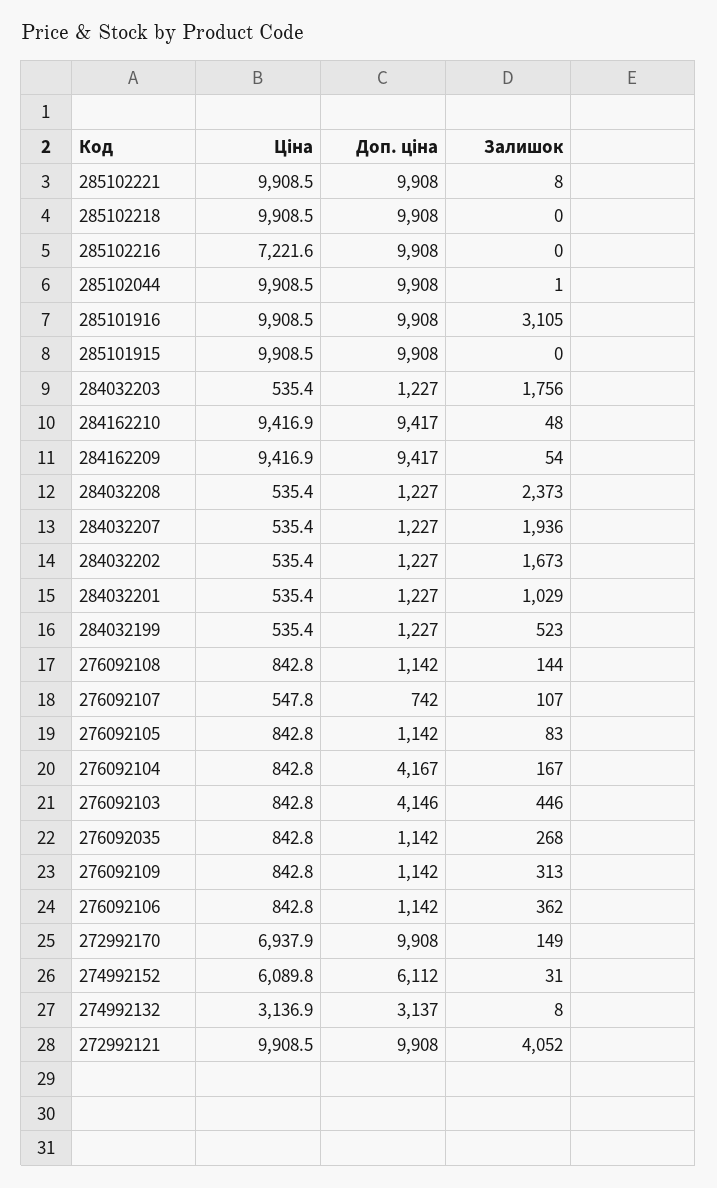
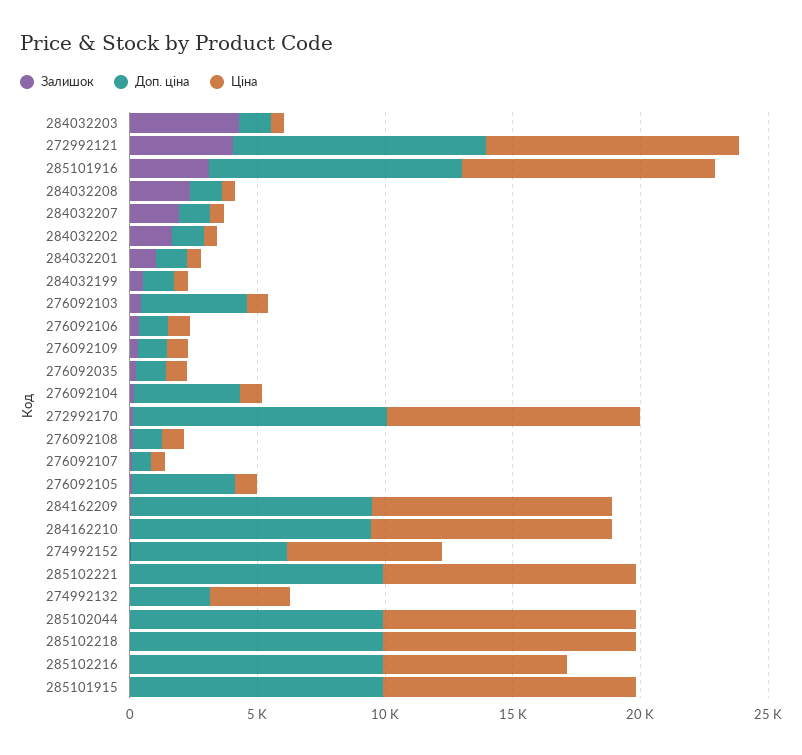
Залишок, 284032203: 1756 -> 4000
Доп. ціна, 276092105: 1142 -> 4000
Ціна, 272992170: 6937.9 -> 10000

